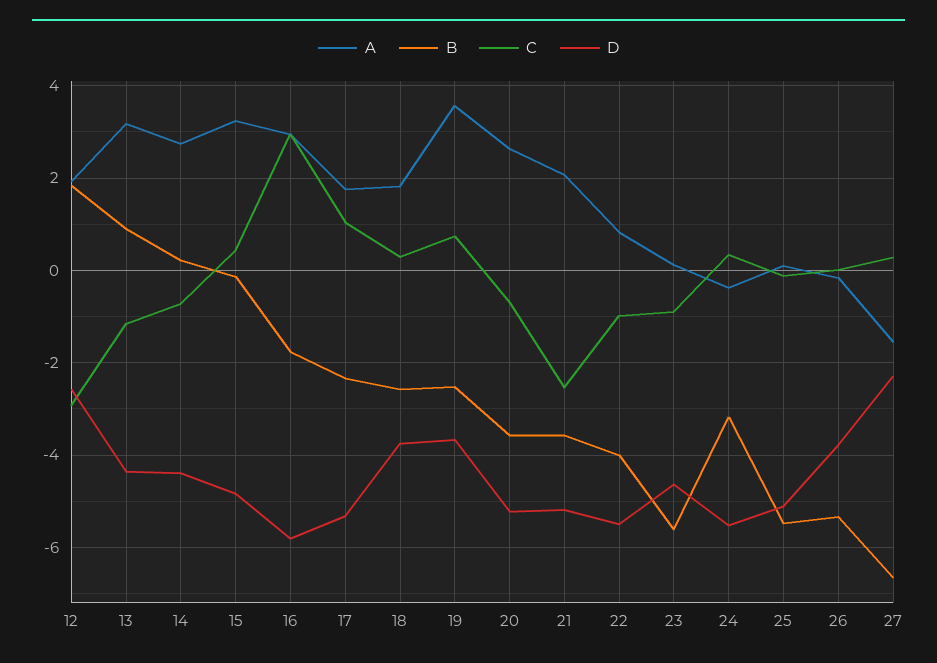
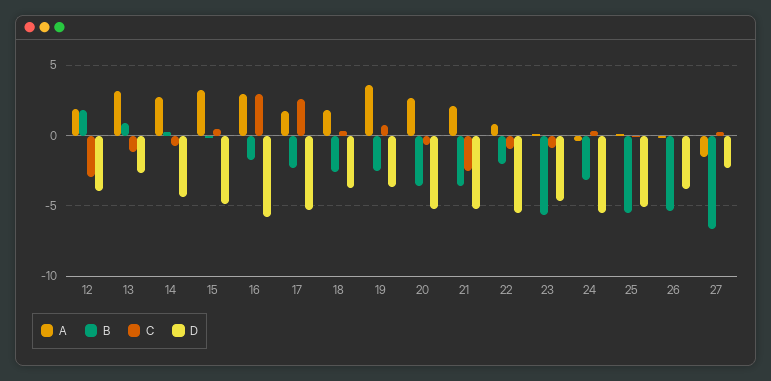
D, 12: -2.6 -> -4
D, 13: -4.4 -> -2.5
C, 17: 1 -> 2.5
B, 22: -4 -> -2

